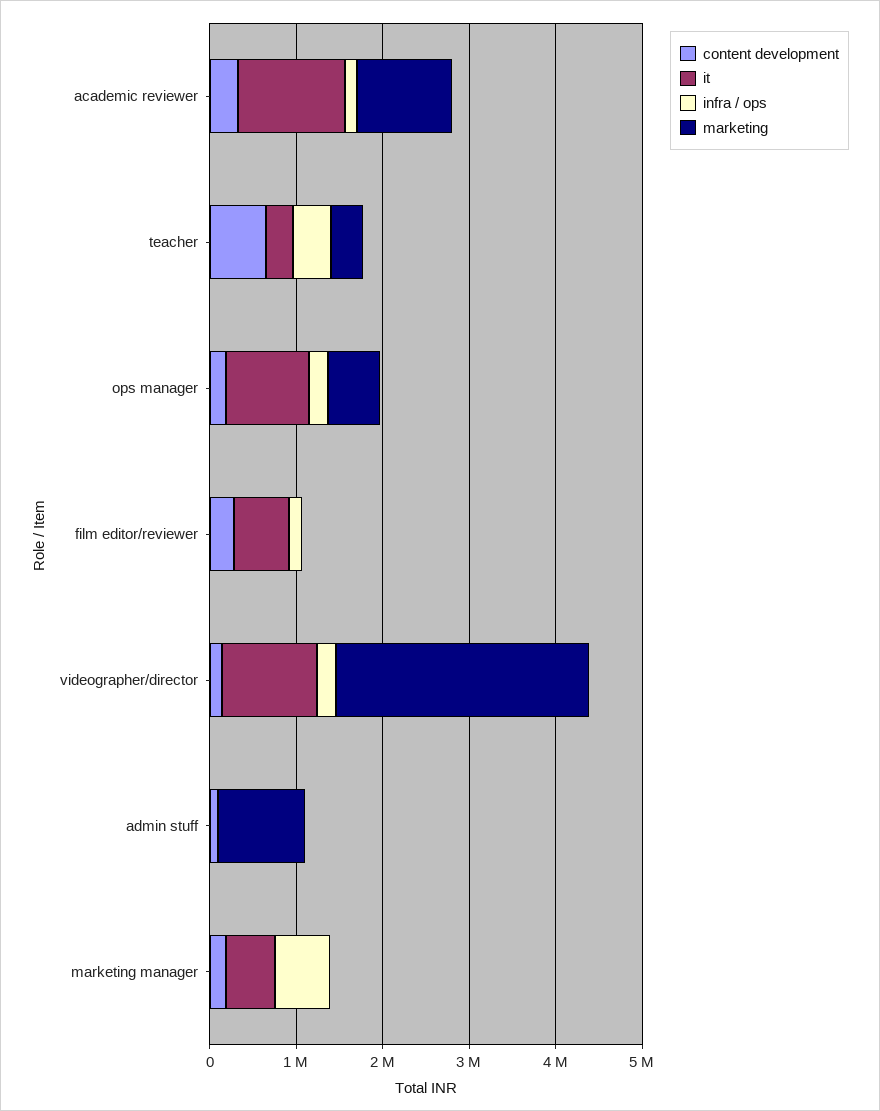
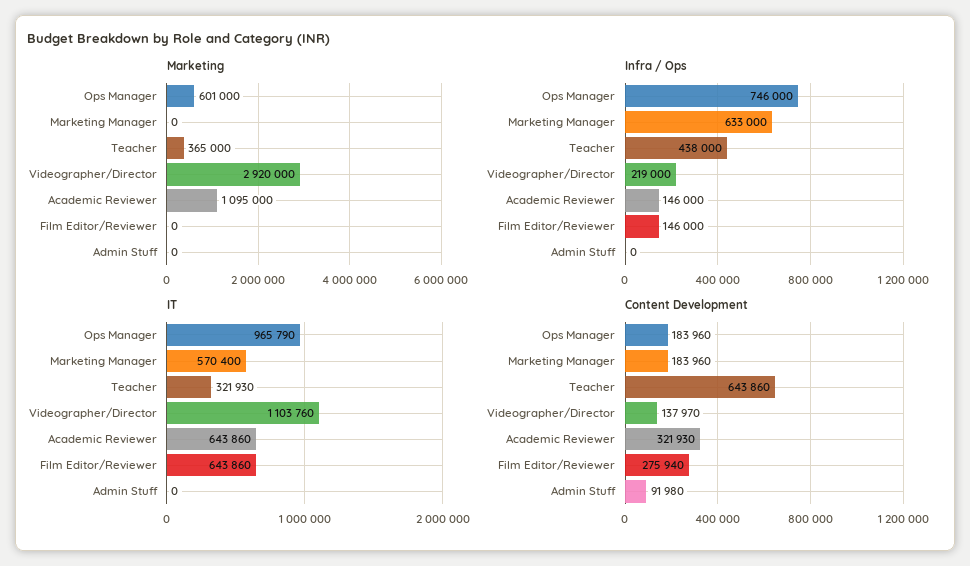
it, academic reviewer: 1200000 -> 643860
infra / ops, ops manager: 200000 -> 746000
marketing, admin stuff: 1000000 -> 0

